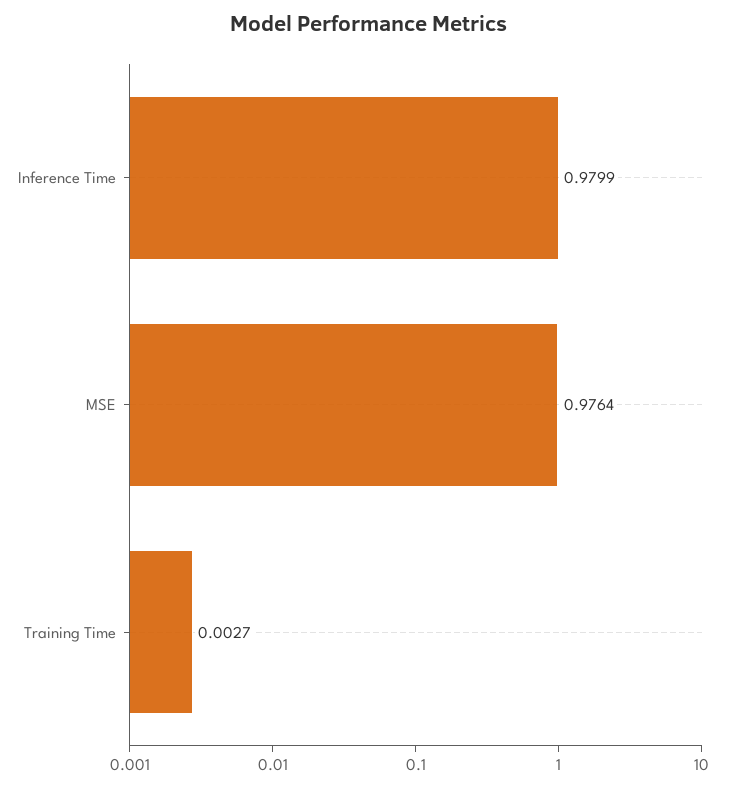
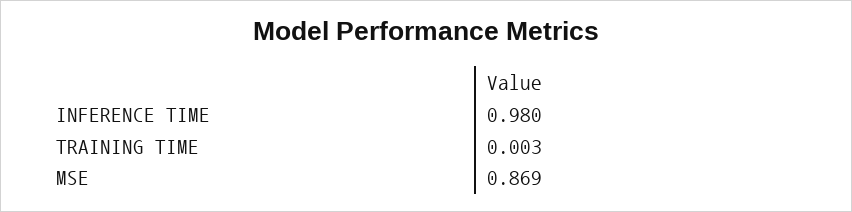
MSE: 0.9764 -> 0.869

